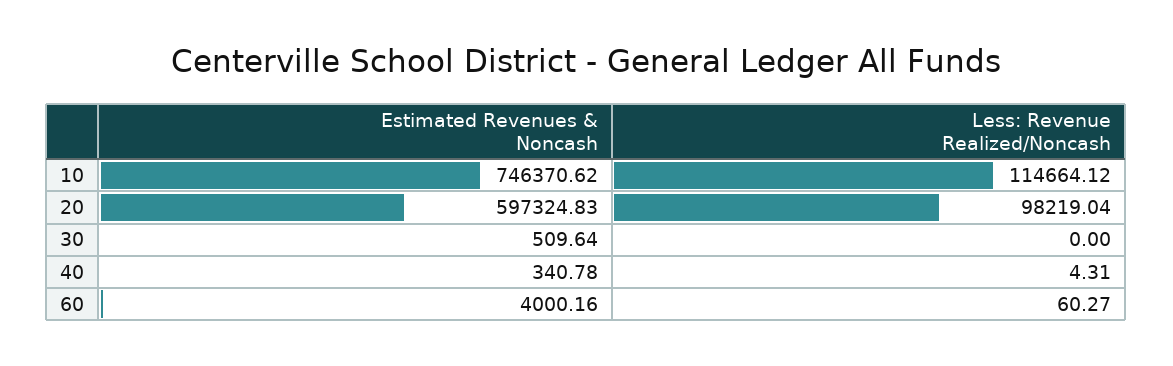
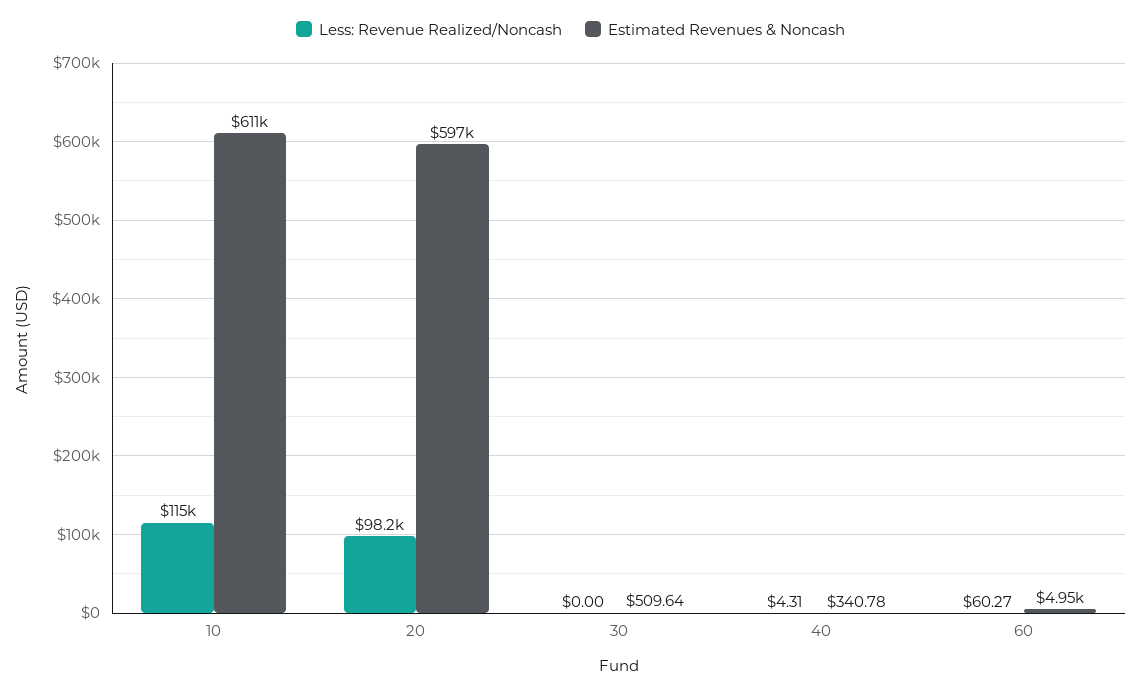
Estimated Revenues & Noncash, 10: 746370.62 -> 611000
Estimated Revenues & Noncash, 60: 4000.16 -> 4950

